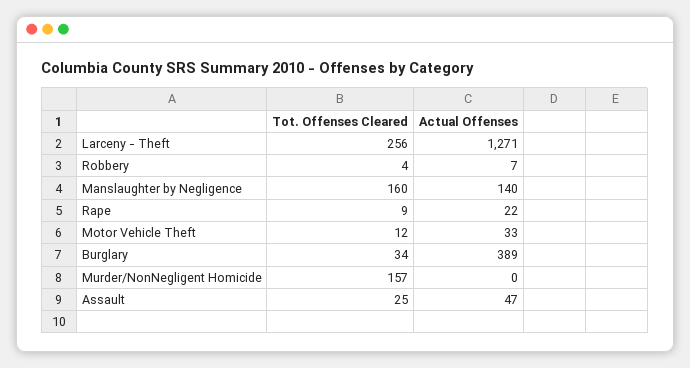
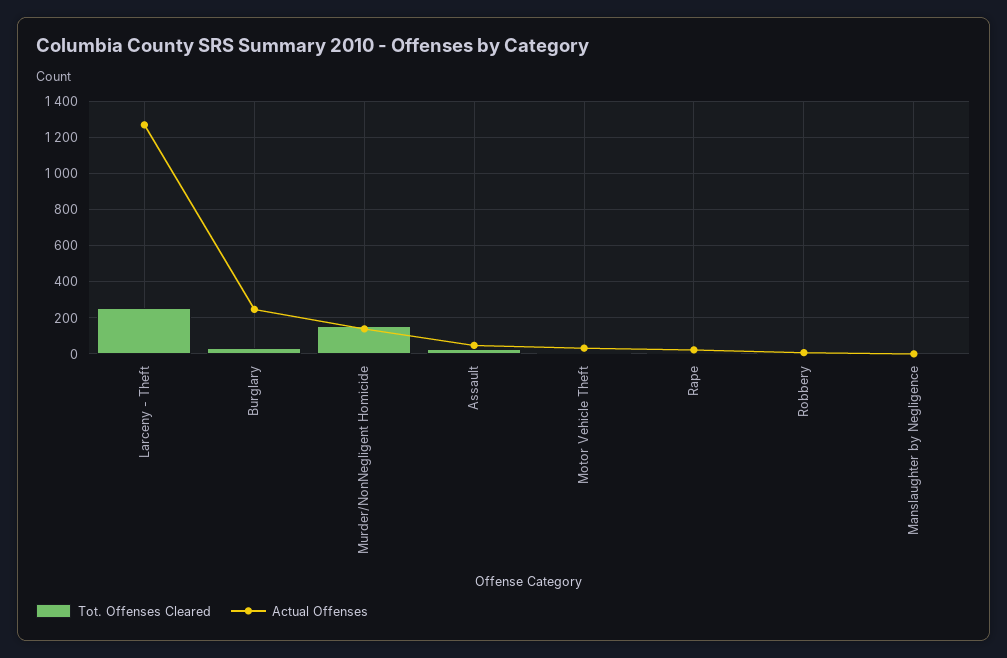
Tot. Offenses Cleared, Manslaughter by Negligence: 160 -> 0
Actual Offenses, Manslaughter by Negligence: 140 -> 0
Actual Offenses, Burglary: 389 -> 250
Actual Offenses, Murder/NonNegligent Homicide: 0 -> 150

